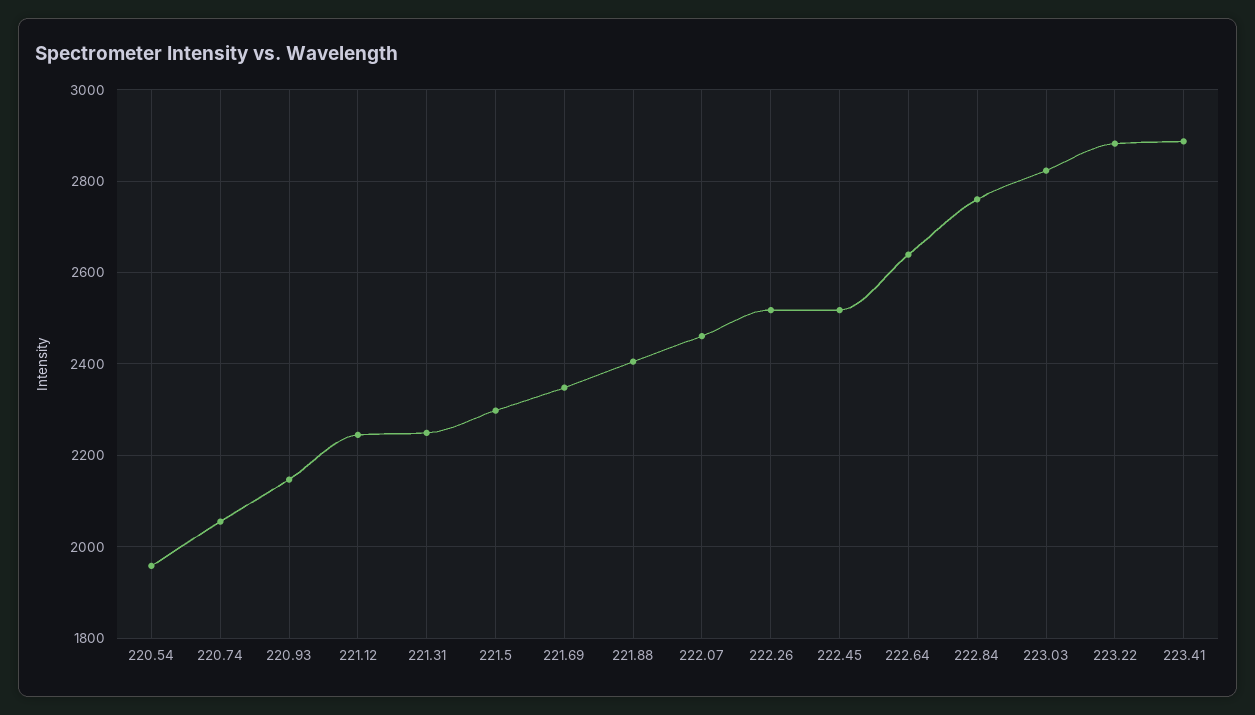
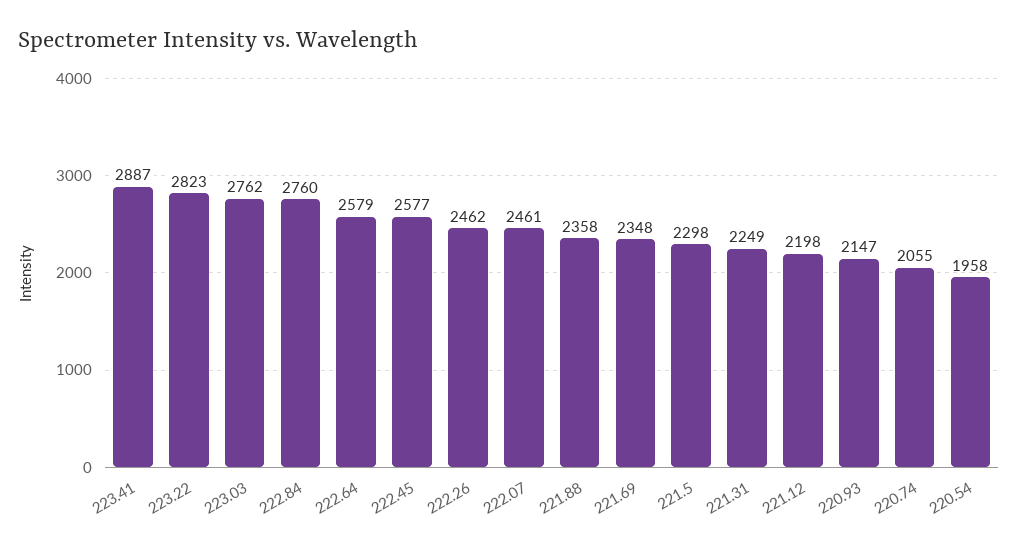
221.12: 2240 -> 2198
221.88: 2400 -> 2358
222.26: 2520 -> 2462
222.45: 2520 -> 2577
222.64: 2640 -> 2579
223.03: 2820 -> 2762
223.22: 2880 -> 2823

